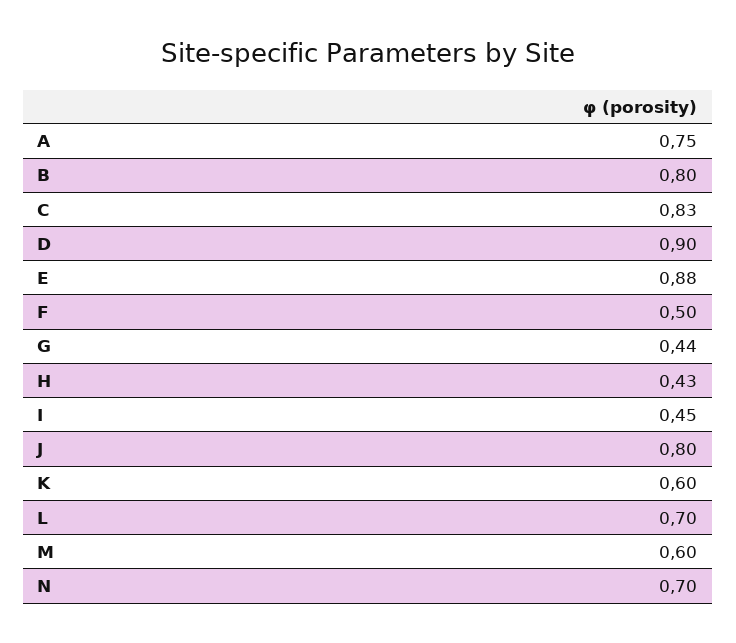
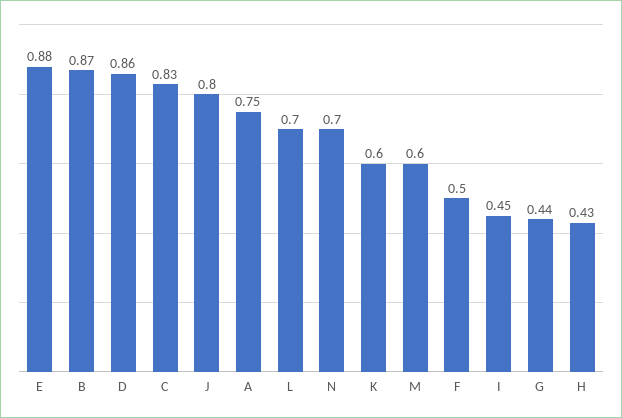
B: 0.8 -> 0.87
D: 0.9 -> 0.86

